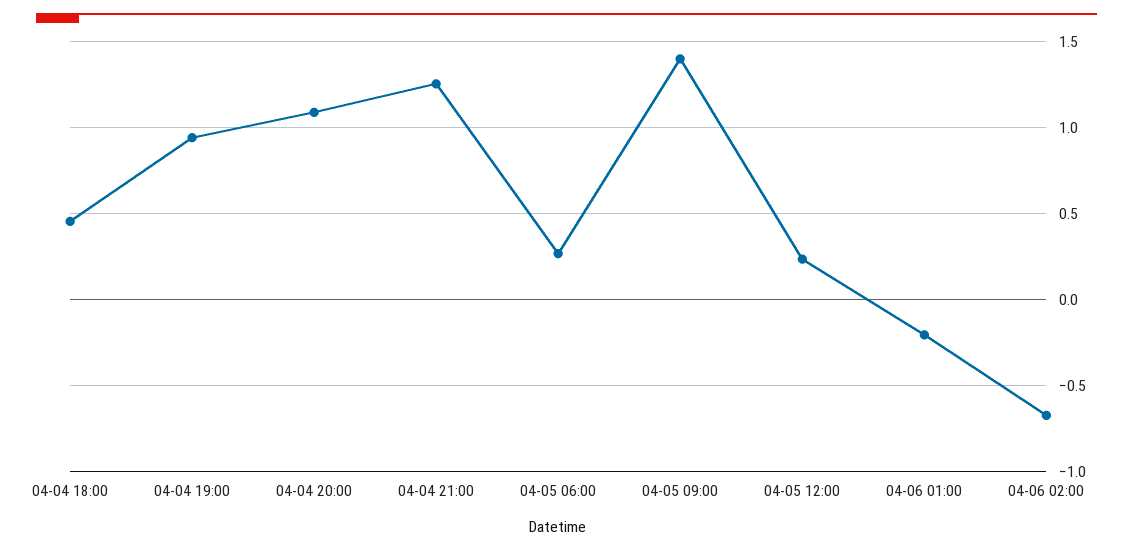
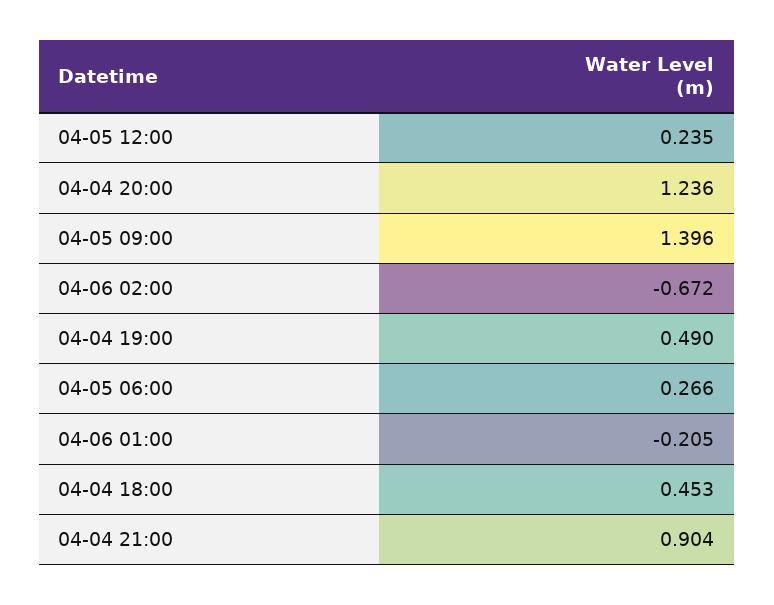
04-04 19:00: 0.95 -> 0.49
04-04 20:00: 1.1 -> 1.236
04-04 21:00: 1.25 -> 0.904

